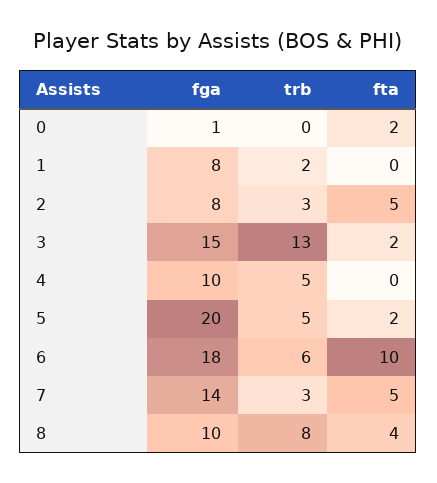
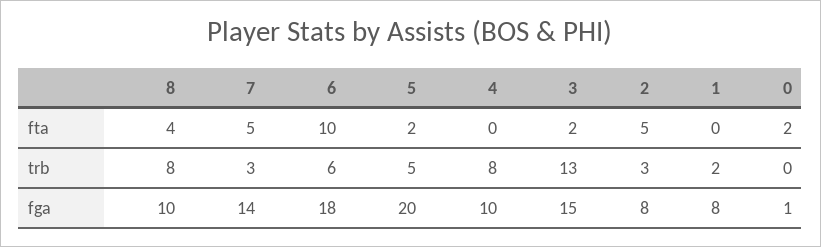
trb, 4: 5 -> 8

